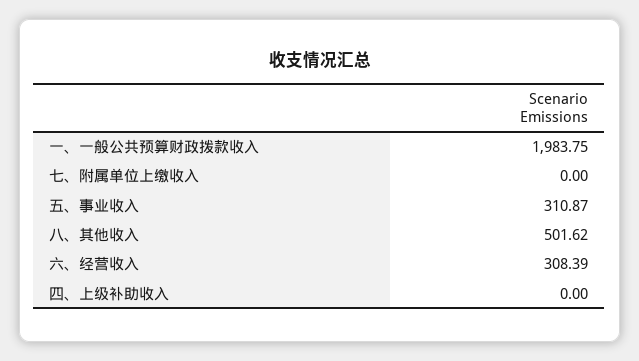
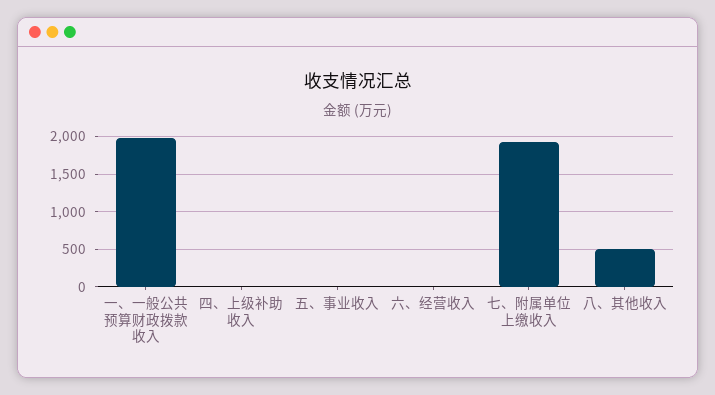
七、附属单位上缴收入: 0 -> 1900
五、事业收入: 310.87 -> 0
六、经营收入: 308.39 -> 0

